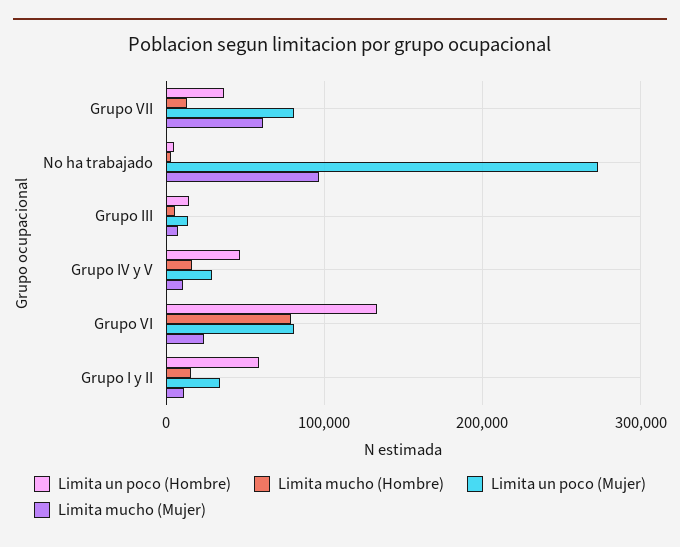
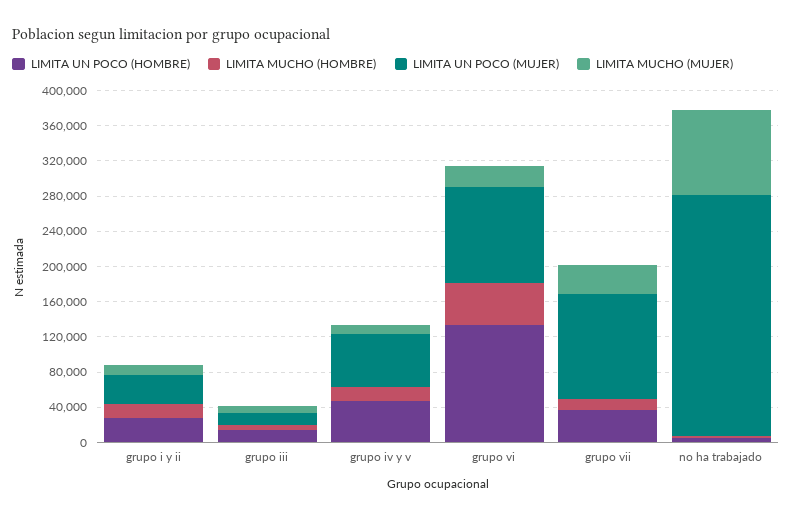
Limita un poco (Mujer), Grupo VII: 80000 -> 120000
Limita mucho (Mujer), Grupo VII: 60000 -> 30000
Limita un poco (Mujer), Grupo IV y V: 30000 -> 60000
Limita mucho (Hombre), Grupo VI: 80000 -> 50000
Limita un poco (Mujer), Grupo VI: 80000 -> 110000
Limita un poco (Hombre), Grupo I y II: 60000 -> 30000

